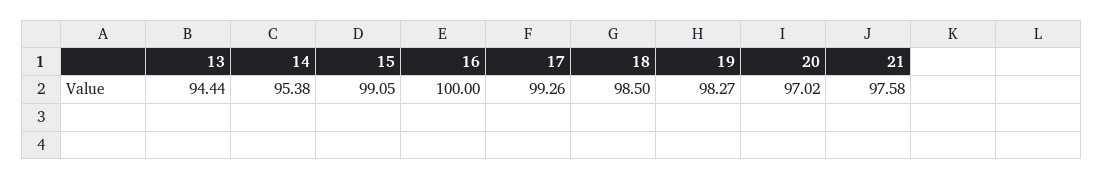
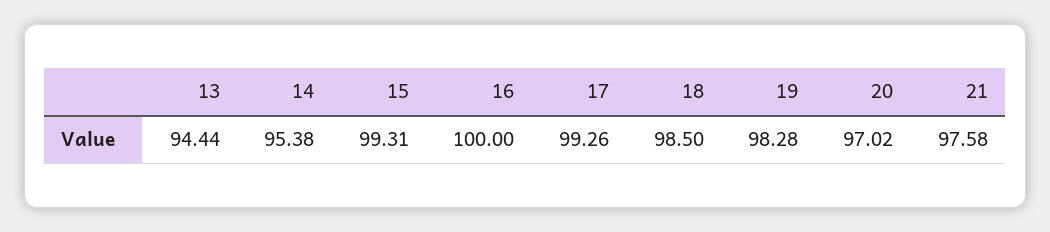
15: 99.05 -> 99.31
19: 98.27 -> 98.28

